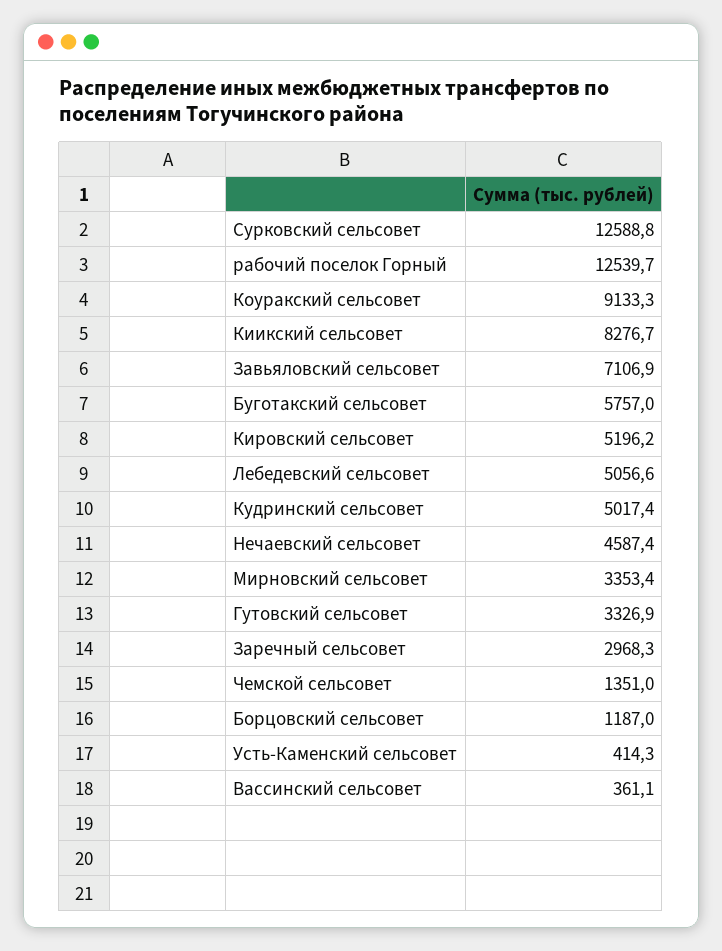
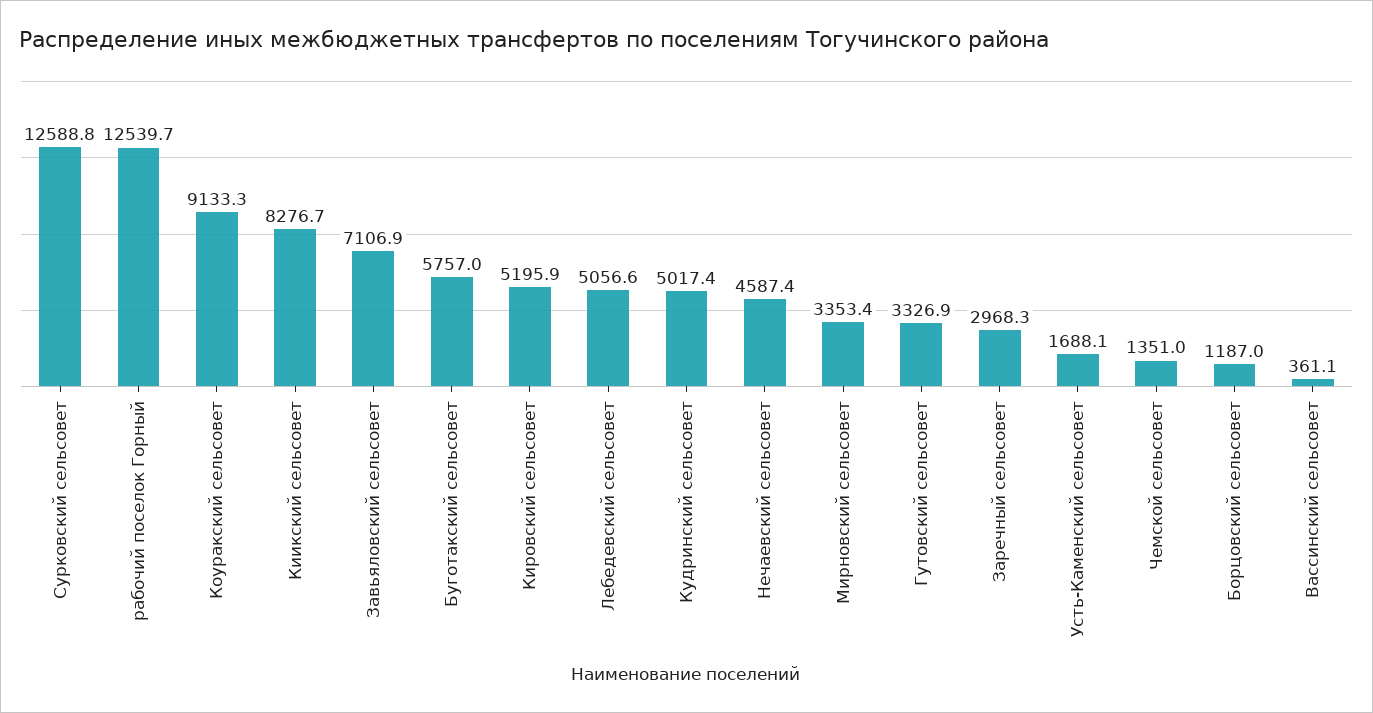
Кировский сельсовет: 5196.2 -> 5195.9
Усть-Каменский сельсовет: 414.3 -> 1688.1

